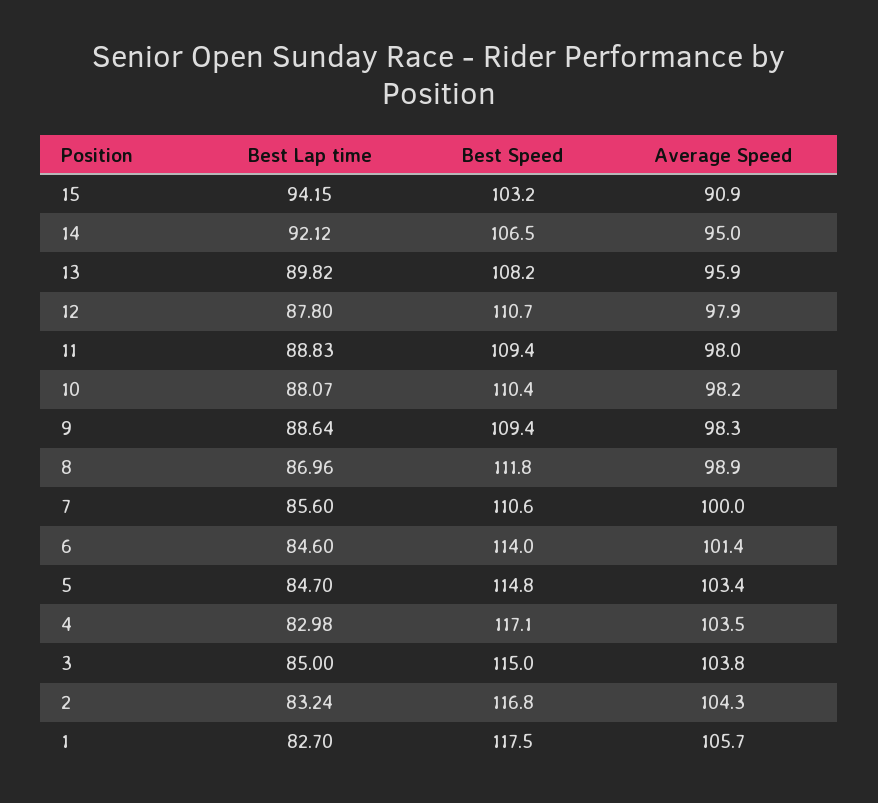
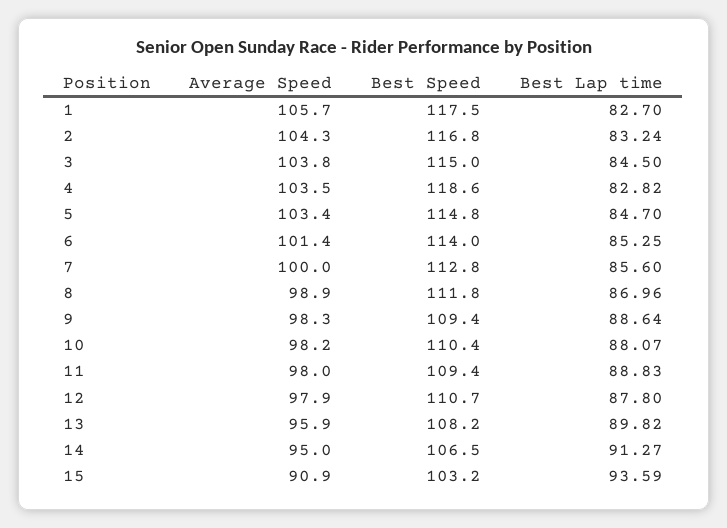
Best Lap time, 15: 94.15 -> 93.59
Best Lap time, 14: 92.12 -> 91.27
Best Speed, 7: 110.6 -> 112.8
Best Lap time, 6: 84.6 -> 85.25
Best Lap time, 4: 82.98 -> 82.82
Best Speed, 4: 117.1 -> 118.6
Best Lap time, 3: 85 -> 84.5

